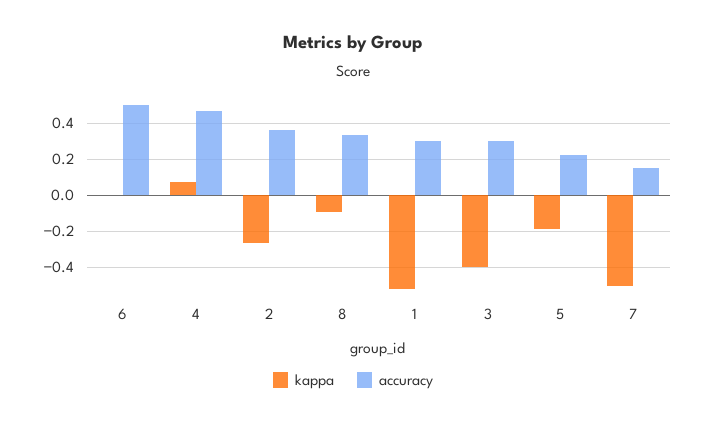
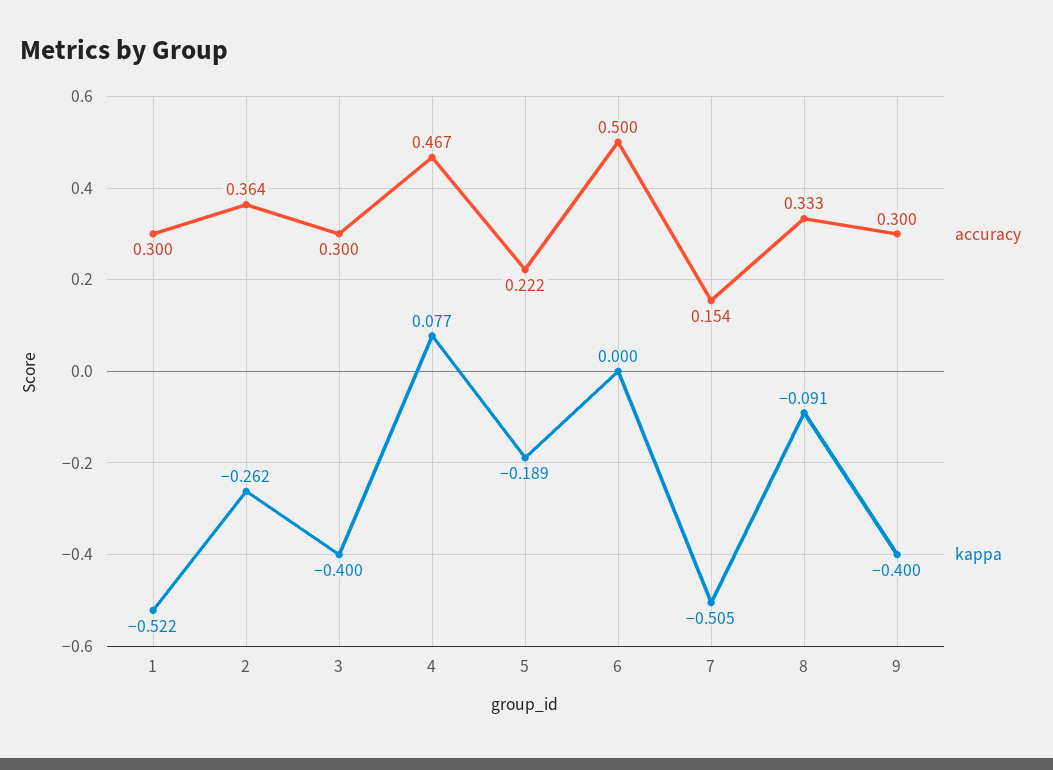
accuracy, 9: none -> 0.3
kappa, 9: none -> -0.4

